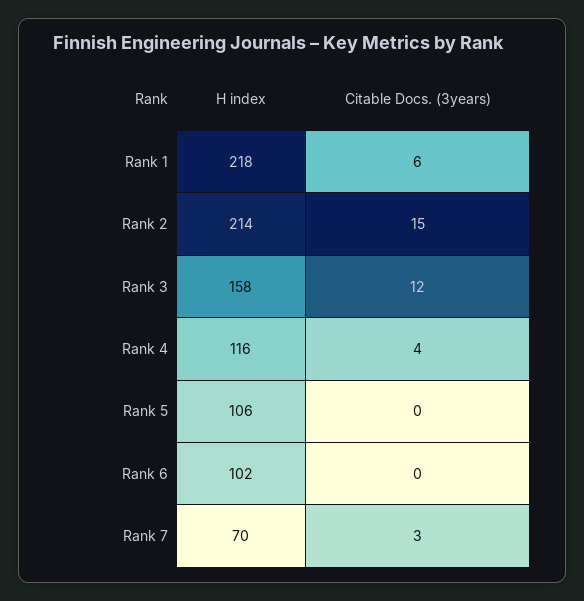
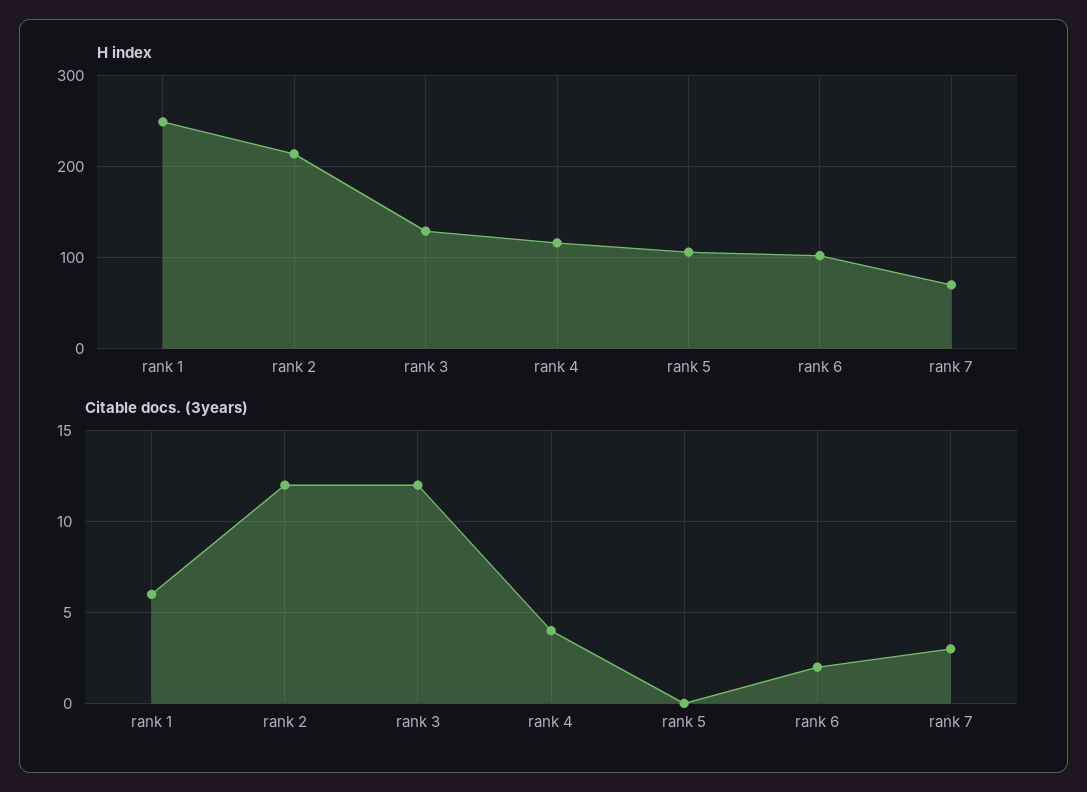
H index, Rank 1: 218 -> 250
Citable Docs. (3years), Rank 2: 15 -> 12
H index, Rank 3: 158 -> 130
Citable Docs. (3years), Rank 6: 0 -> 2

